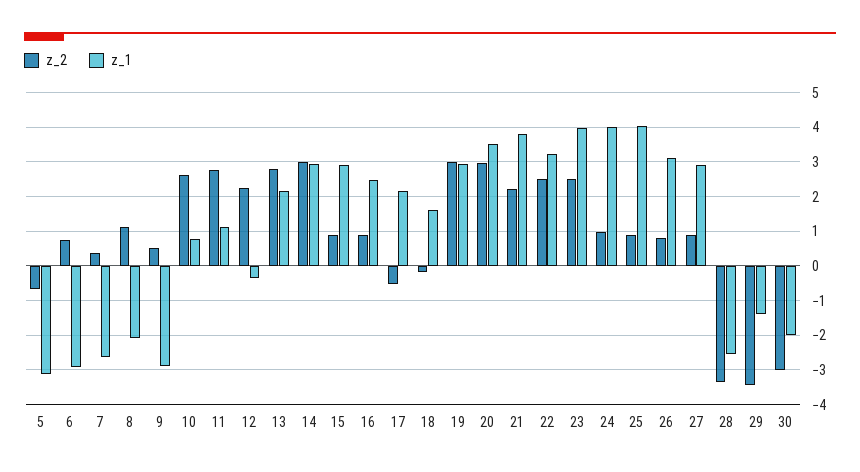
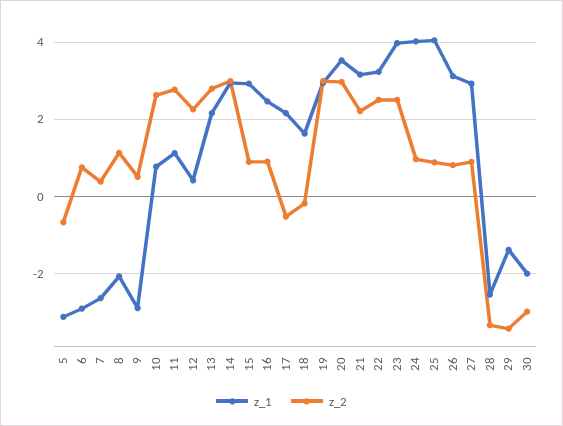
z_1, 12: -0.4 -> 0.4
z_1, 21: 3.8 -> 3.2

